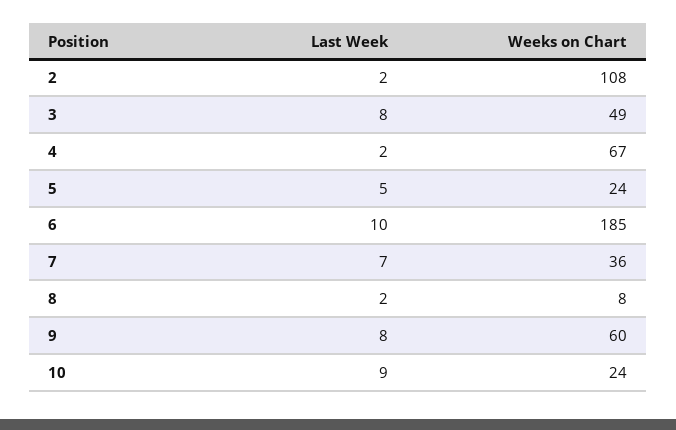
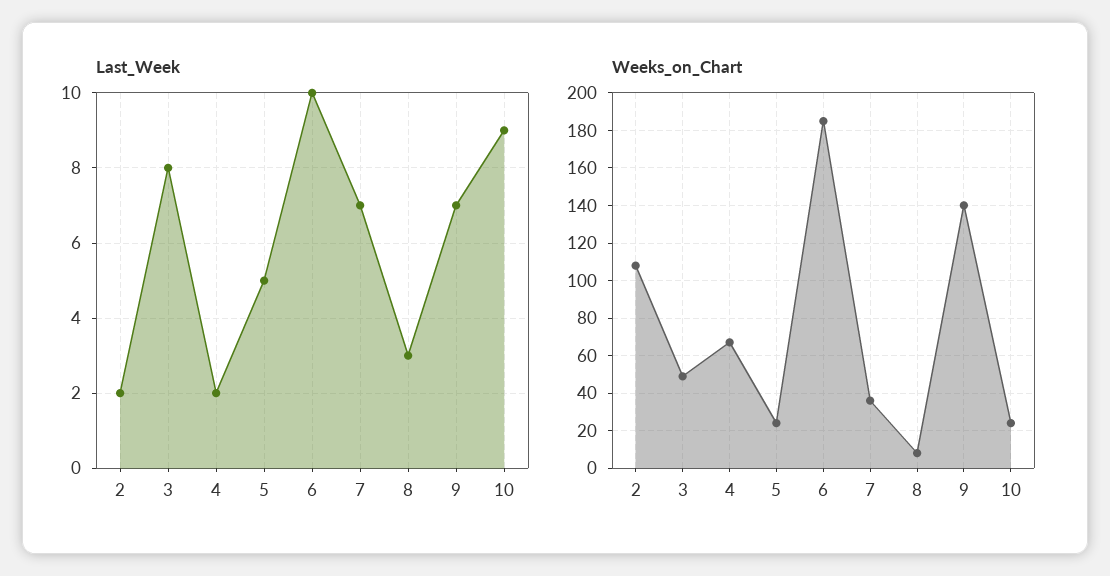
Last Week, 8: 2 -> 3
Last Week, 9: 8 -> 7
Weeks on Chart, 9: 60 -> 140

